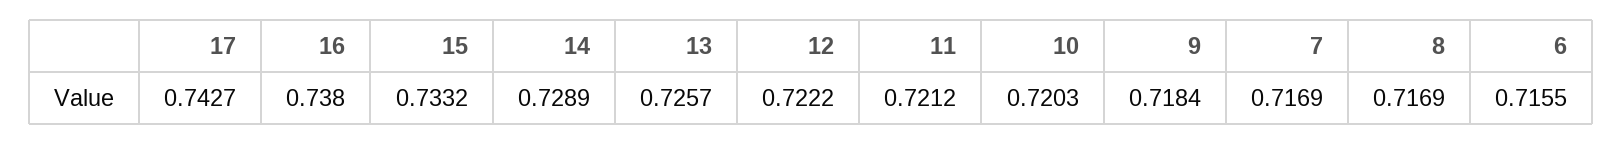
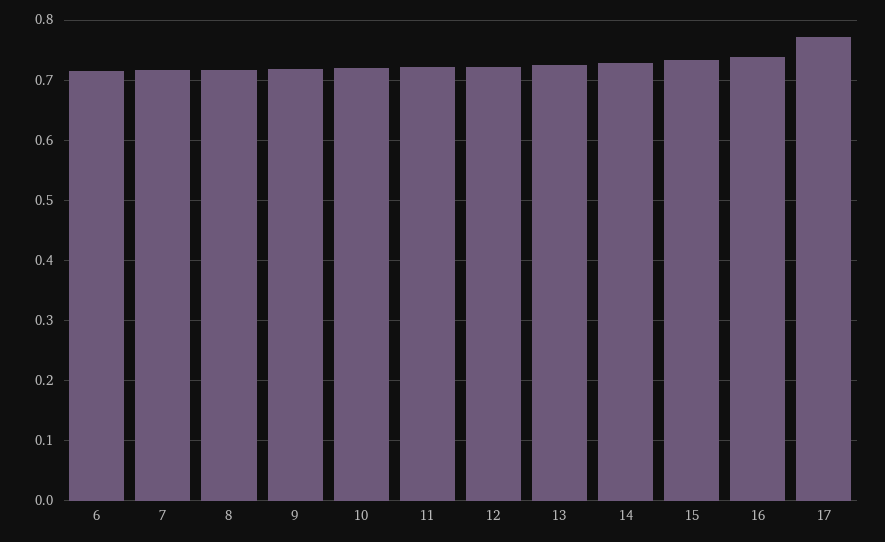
17: 0.7427 -> 0.77

